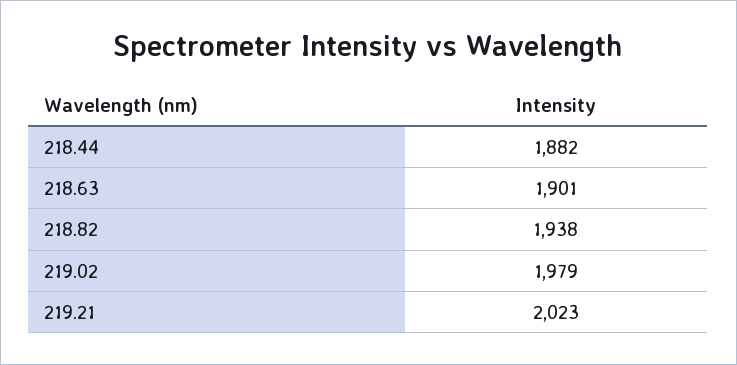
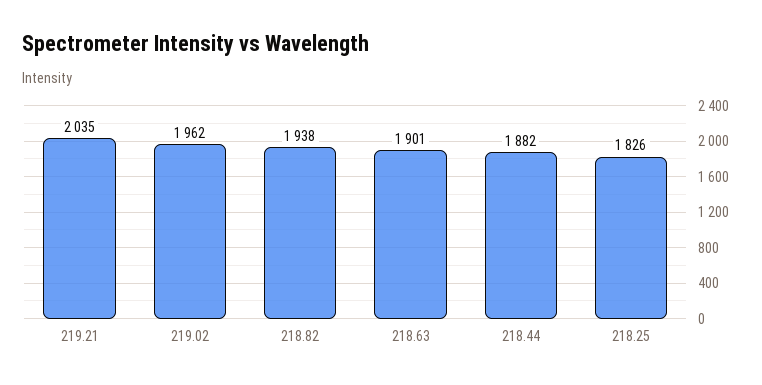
219.02: 1979 -> 1962
219.21: 2023 -> 2035
218.25: none -> 1826

